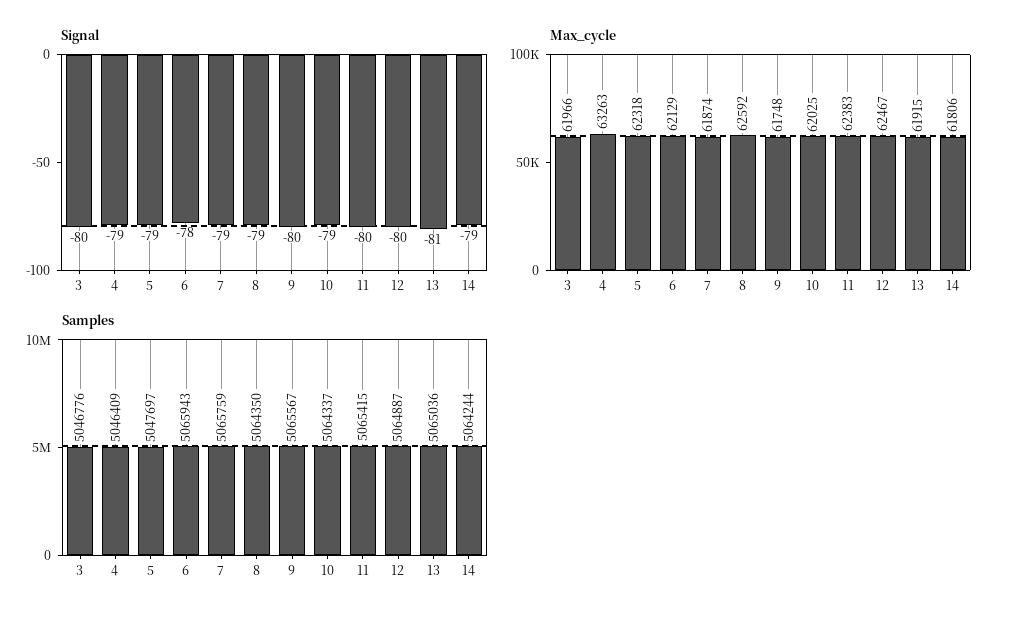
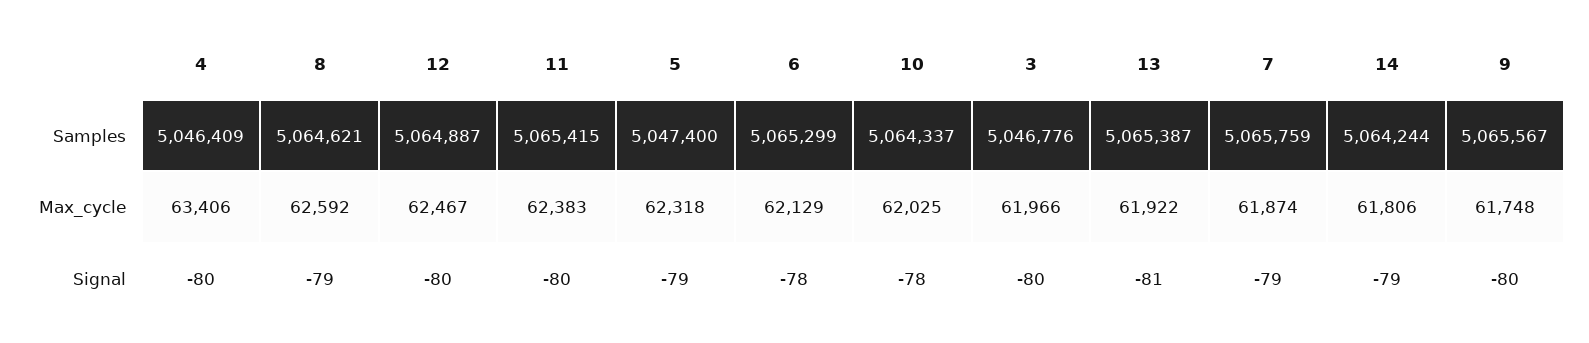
Signal, 4: -79 -> -80
Signal, 10: -79 -> -78
Max_cycle, 4: 63263 -> 63406
Max_cycle, 13: 61915 -> 61922
Samples, 5: 5047697 -> 5047400
Samples, 6: 5065943 -> 5065299
Samples, 8: 5064350 -> 5064621
Samples, 13: 5065036 -> 5065387

